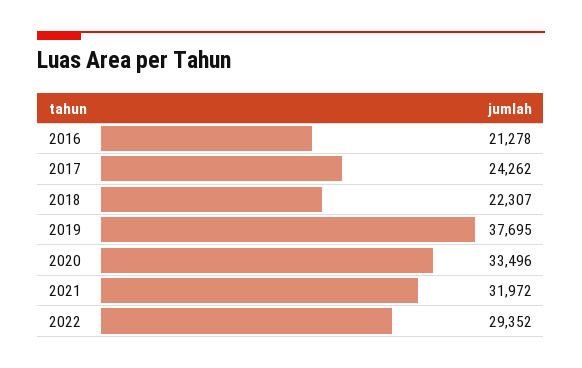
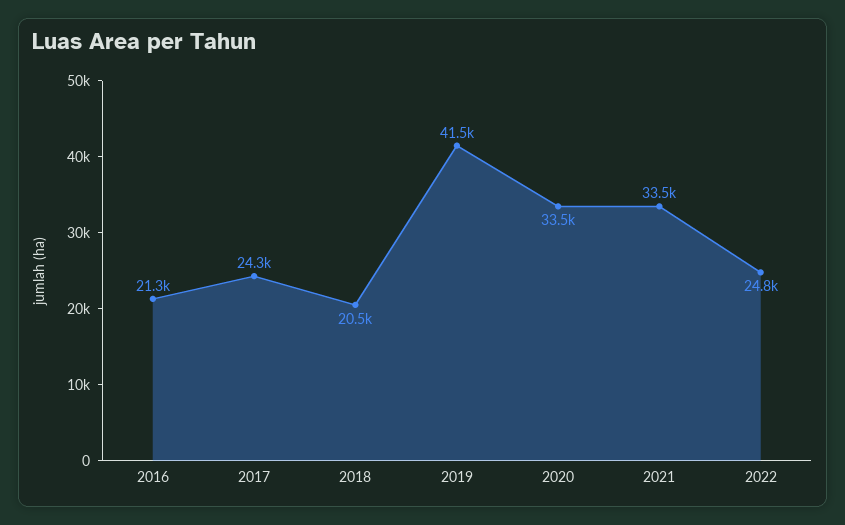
2018: 22307 -> 20500
2019: 37695 -> 41500
2021: 31972 -> 33500
2022: 29352 -> 24800

